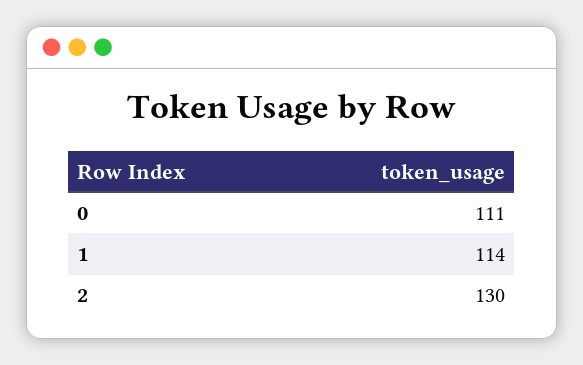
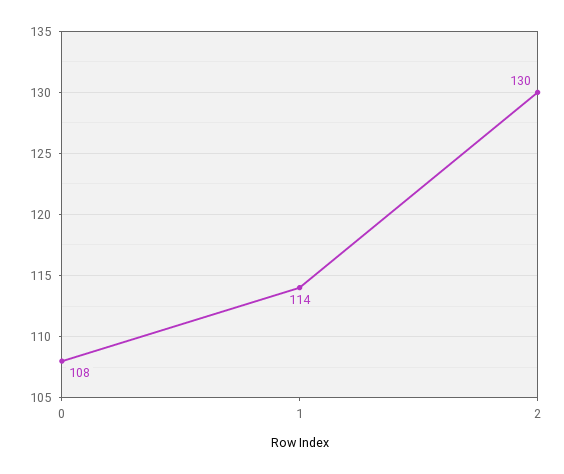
0: 111 -> 108

